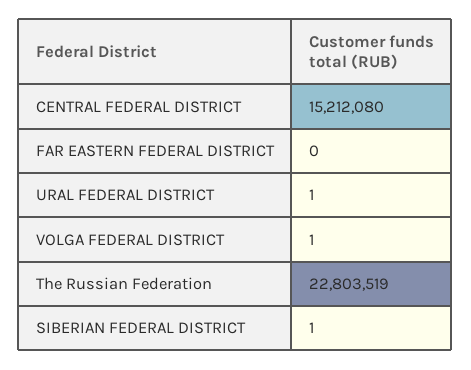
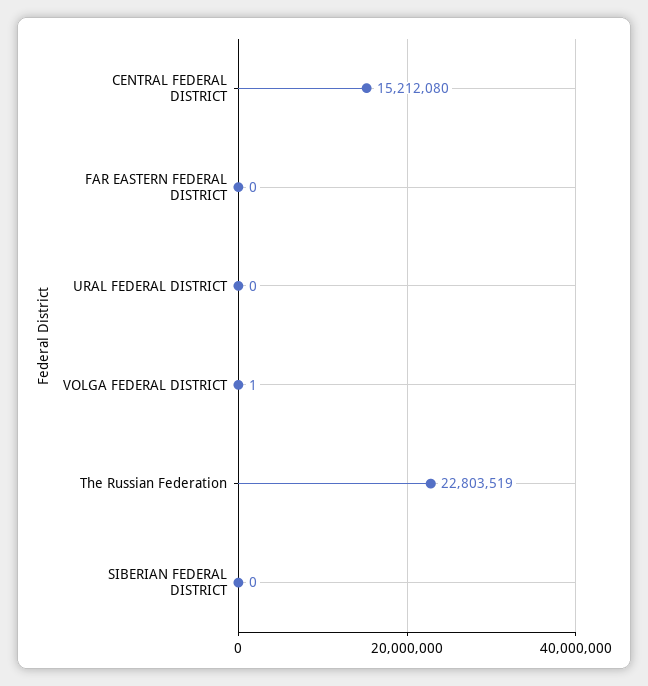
URAL FEDERAL DISTRICT: 1 -> 0
SIBERIAN FEDERAL DISTRICT: 1 -> 0

